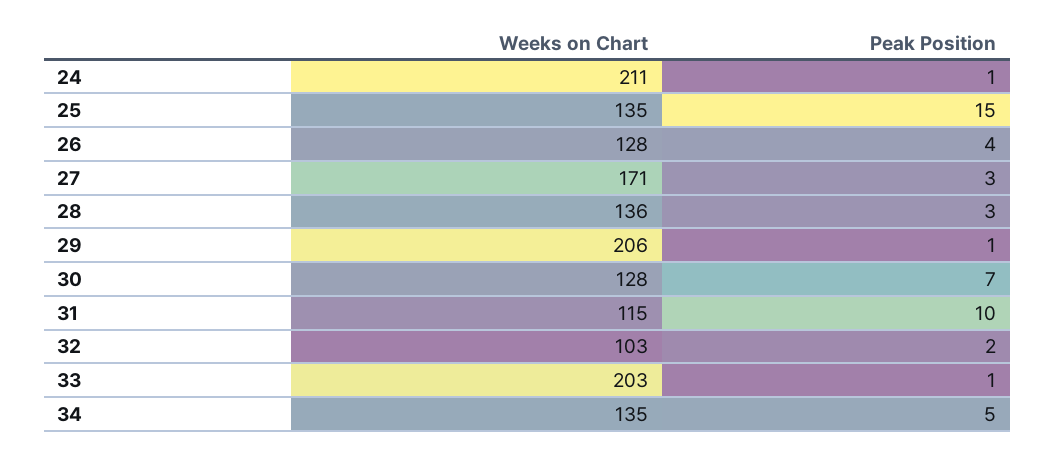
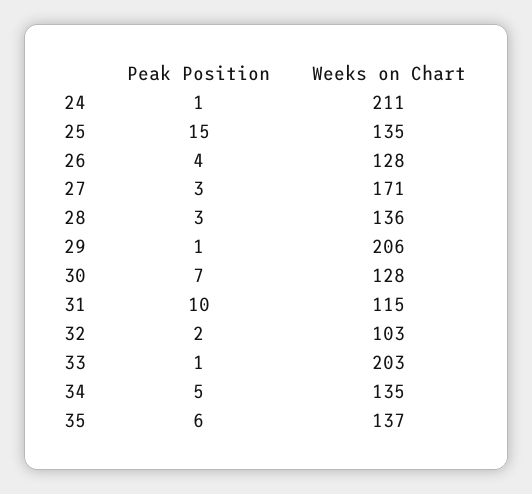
Peak Position, 35: none -> 6
Weeks on Chart, 35: none -> 137

